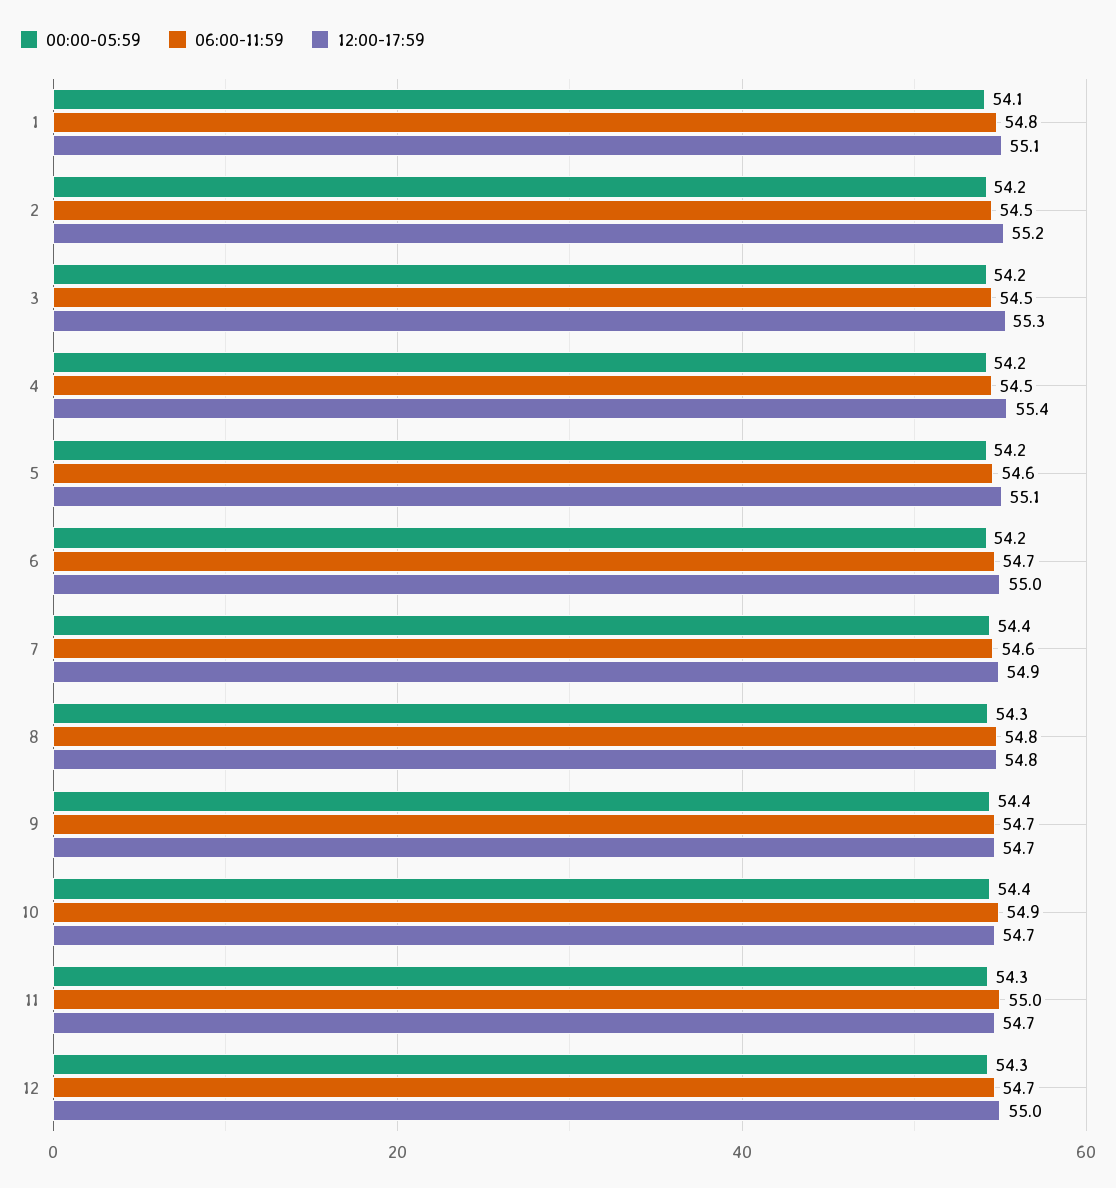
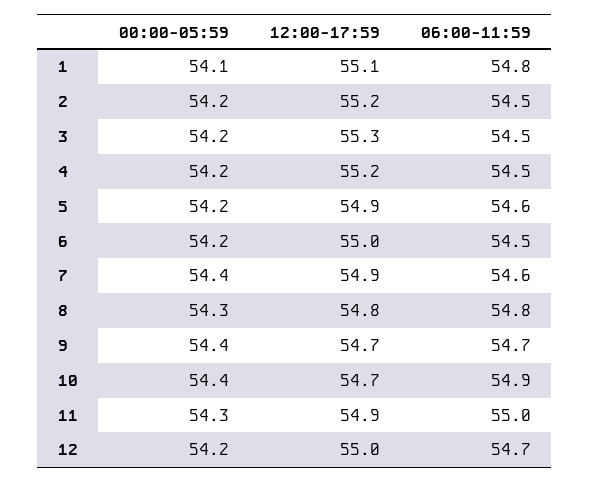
12:00-17:59, 4: 55.4 -> 55.2
12:00-17:59, 5: 55.1 -> 54.9
06:00-11:59, 6: 54.7 -> 54.5
12:00-17:59, 11: 54.7 -> 54.9
00:00-05:59, 12: 54.3 -> 54.2

